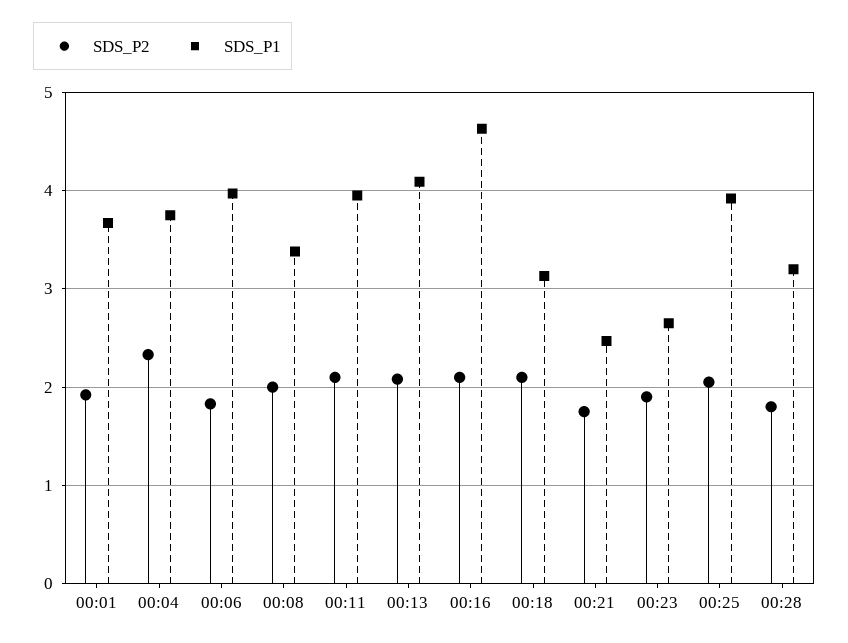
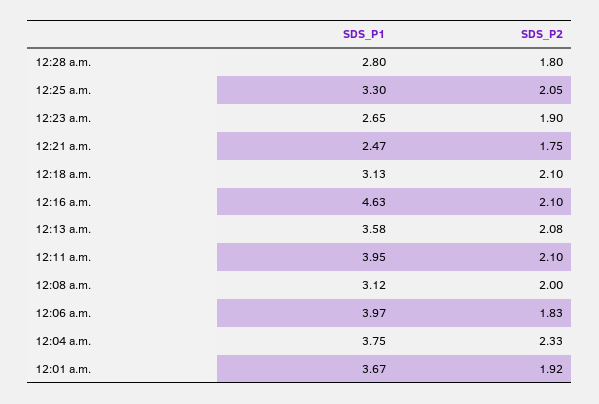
SDS_P1, 00:08: 3.4 -> 3.12
SDS_P1, 00:13: 4.1 -> 3.58
SDS_P1, 00:25: 3.9 -> 3.3
SDS_P1, 00:28: 3.2 -> 2.8

